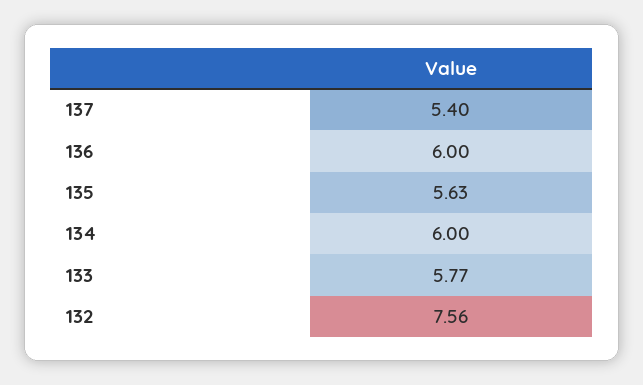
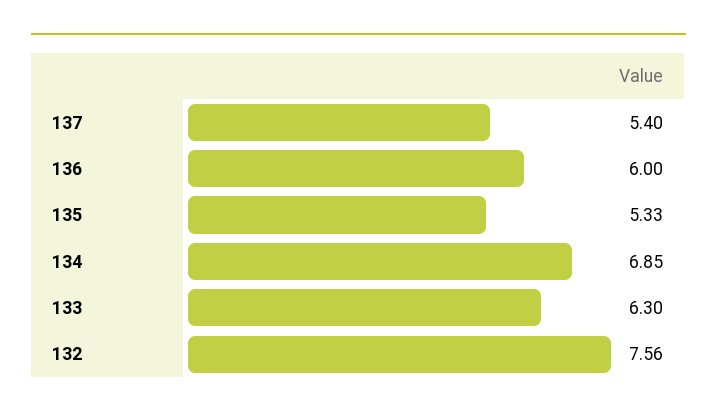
135: 5.63 -> 5.33
134: 6 -> 6.85
133: 5.77 -> 6.3

